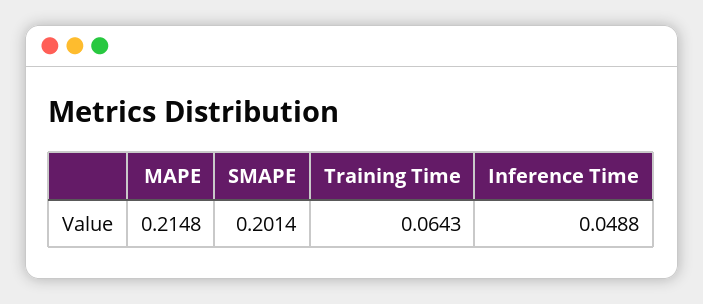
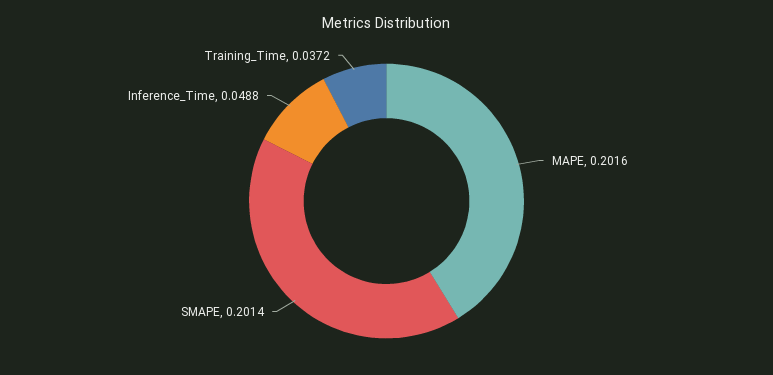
MAPE: 0.2148 -> 0.2016
Training Time: 0.0643 -> 0.0372

